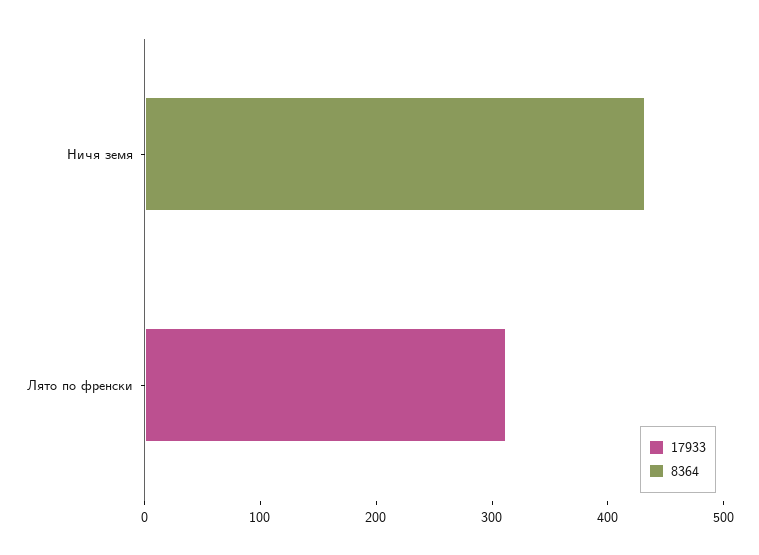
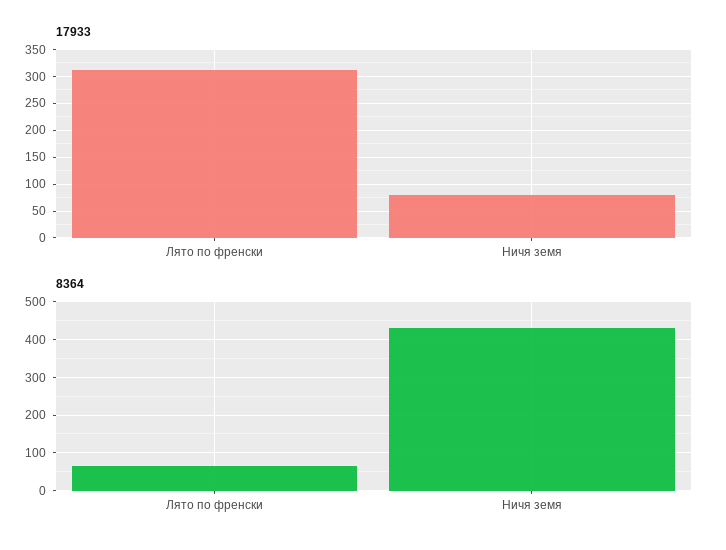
17933, Ничя земя: 0 -> 75
8364, Лято по френски: 0 -> 60

